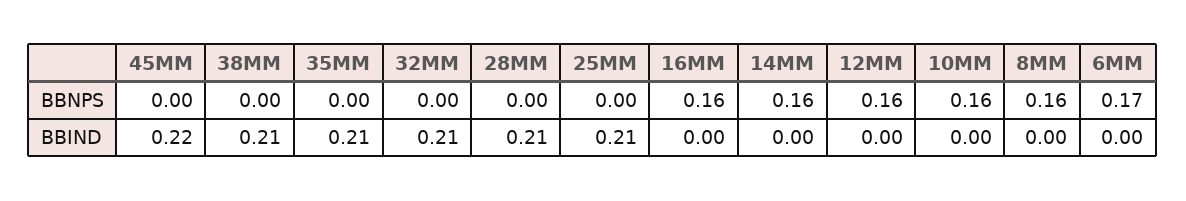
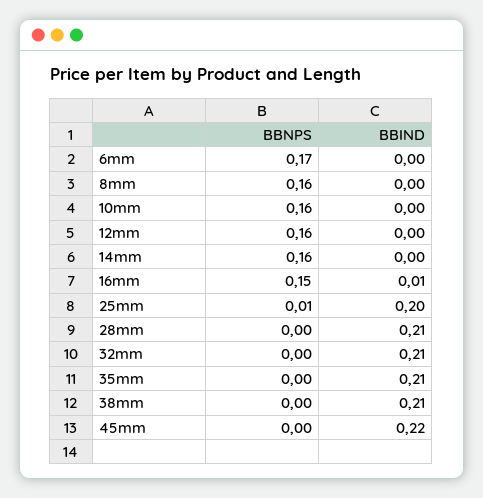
25MM, BBNPS: 0 -> 0.01
16MM, BBNPS: 0.16 -> 0.15
25MM, BBIND: 0.21 -> 0.2
16MM, BBIND: 0 -> 0.01

